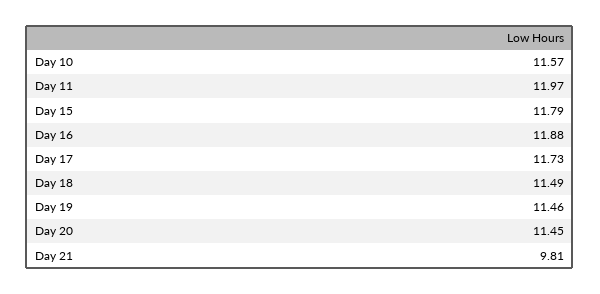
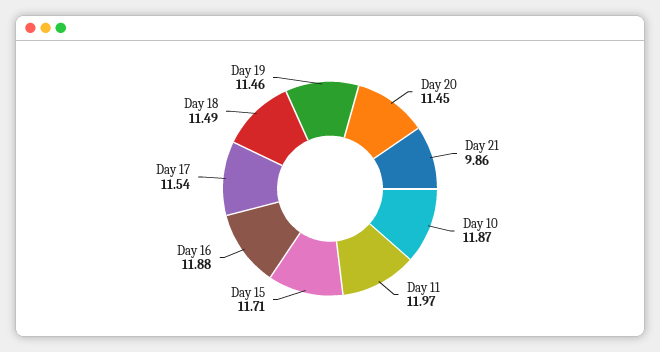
Day 10: 11.57 -> 11.87
Day 15: 11.79 -> 11.71
Day 17: 11.73 -> 11.54
Day 21: 9.81 -> 9.86

